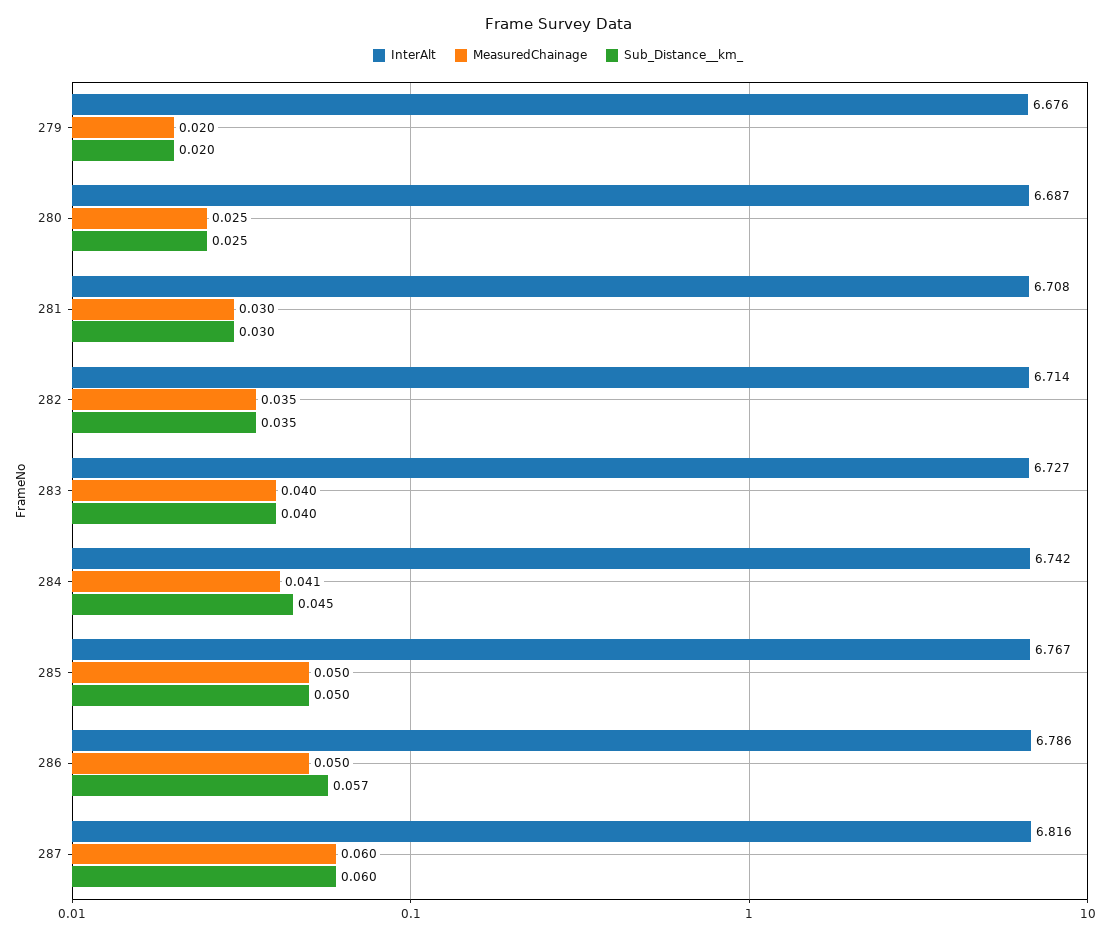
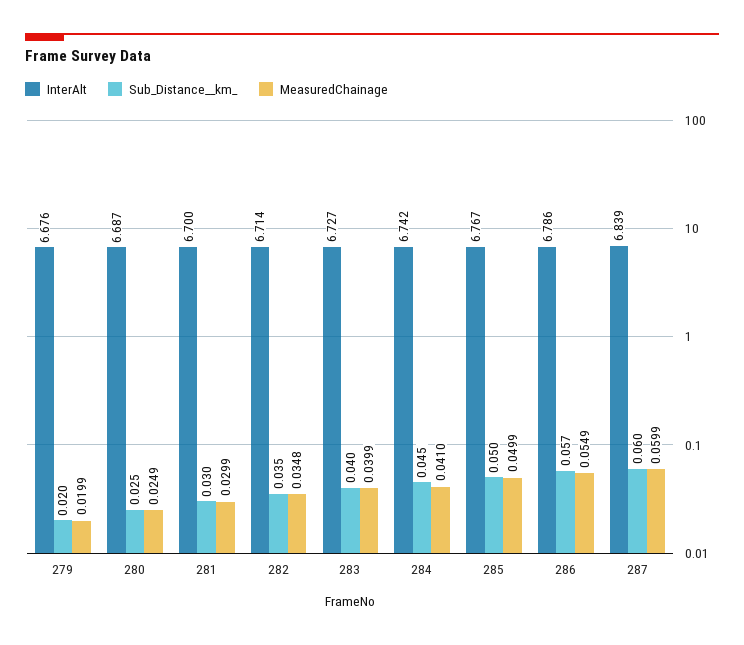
InterAlt, 281: 6.708 -> 6.7
MeasuredChainage, 286: 0.05 -> 0.0549
InterAlt, 287: 6.816 -> 6.839

